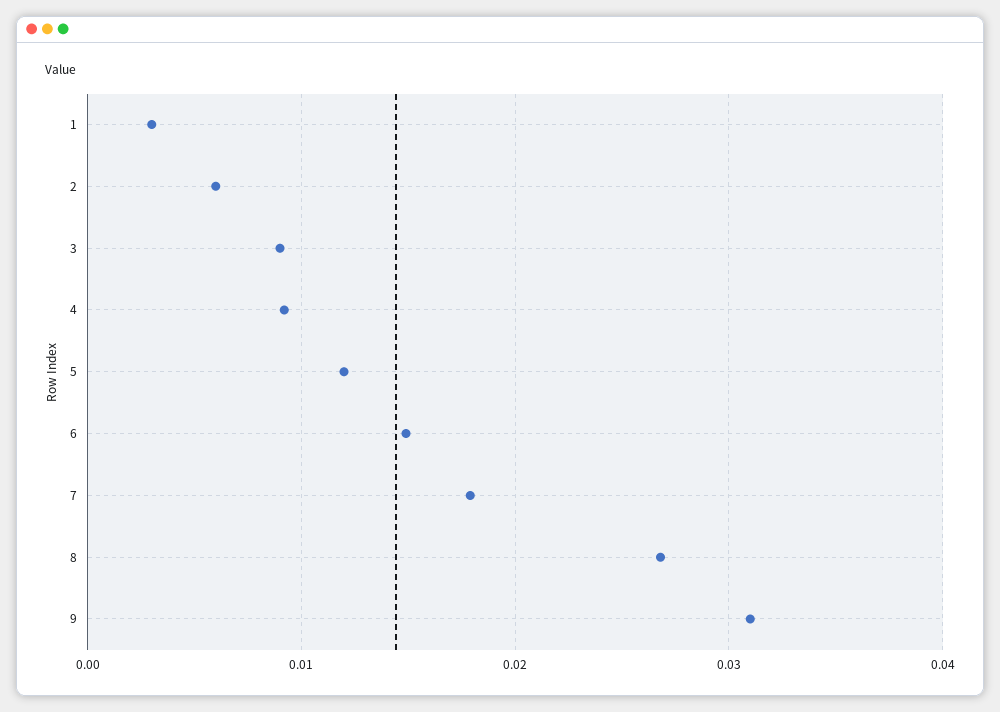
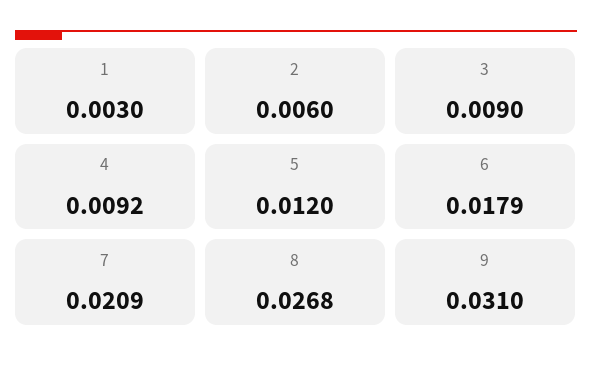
6: 0.015 -> 0.0179
7: 0.018 -> 0.0209

